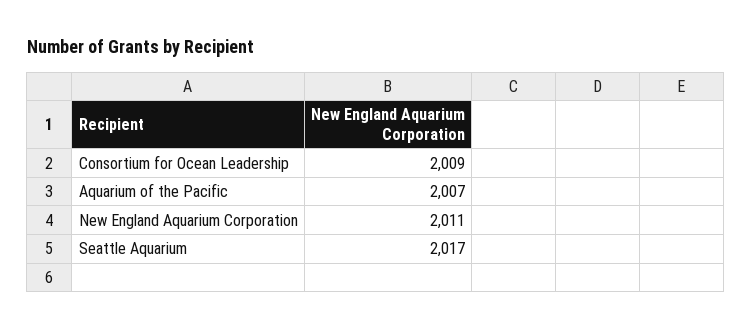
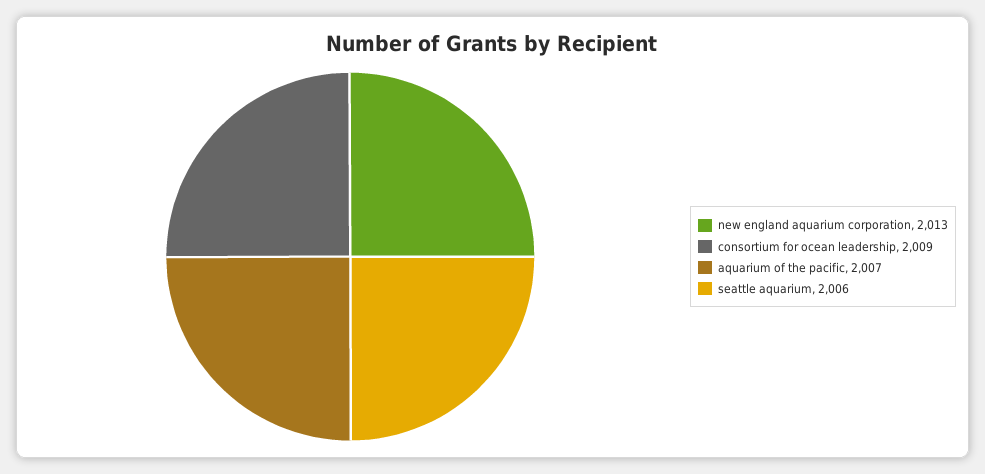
New England Aquarium Corporation: 2011 -> 2013
Seattle Aquarium: 2017 -> 2006

